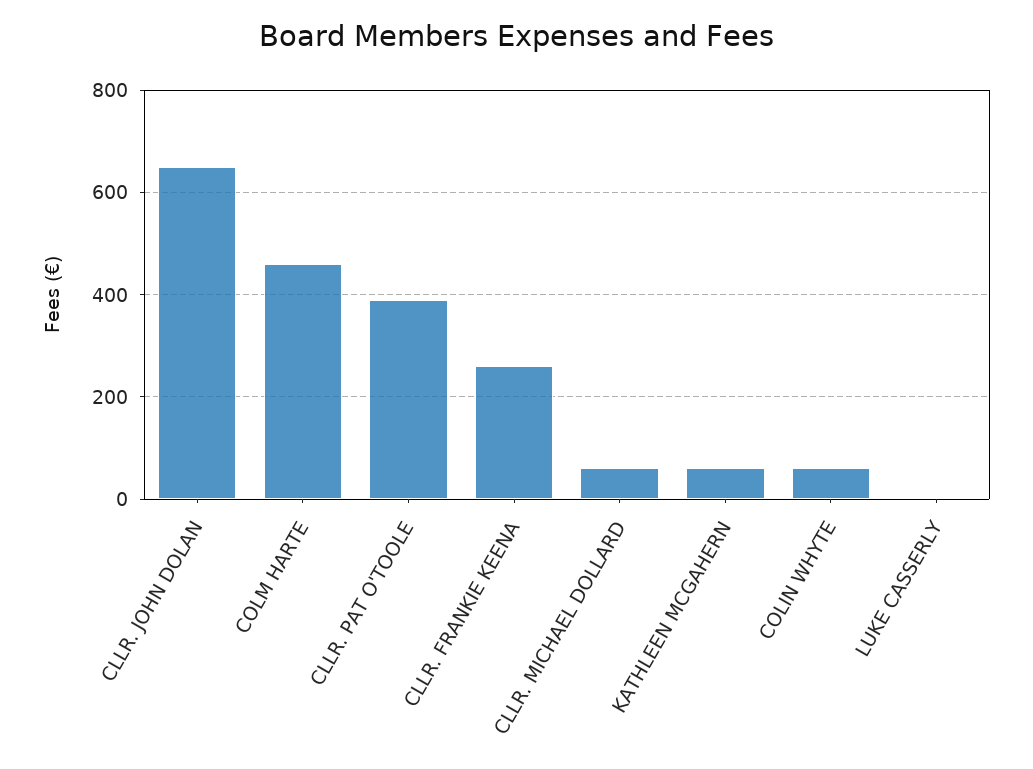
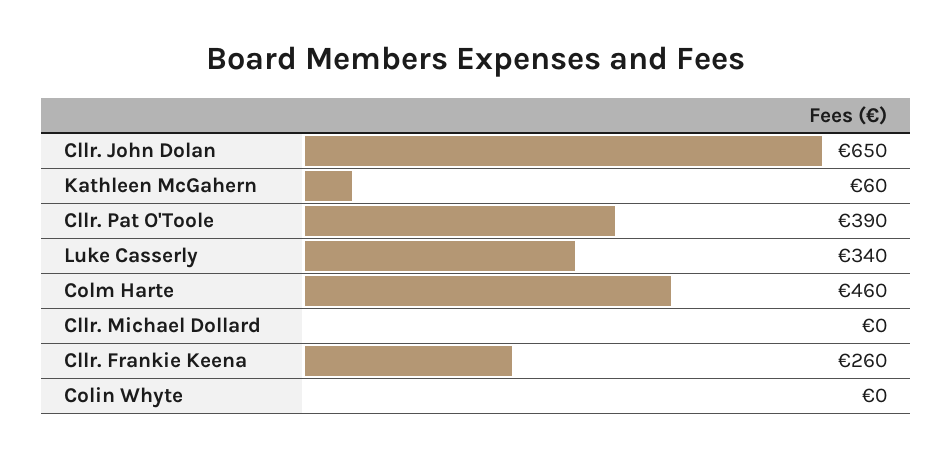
CLLR. MICHAEL DOLLARD: 60 -> 0
COLIN WHYTE: 60 -> 0
LUKE CASSERLY: 0 -> 340

